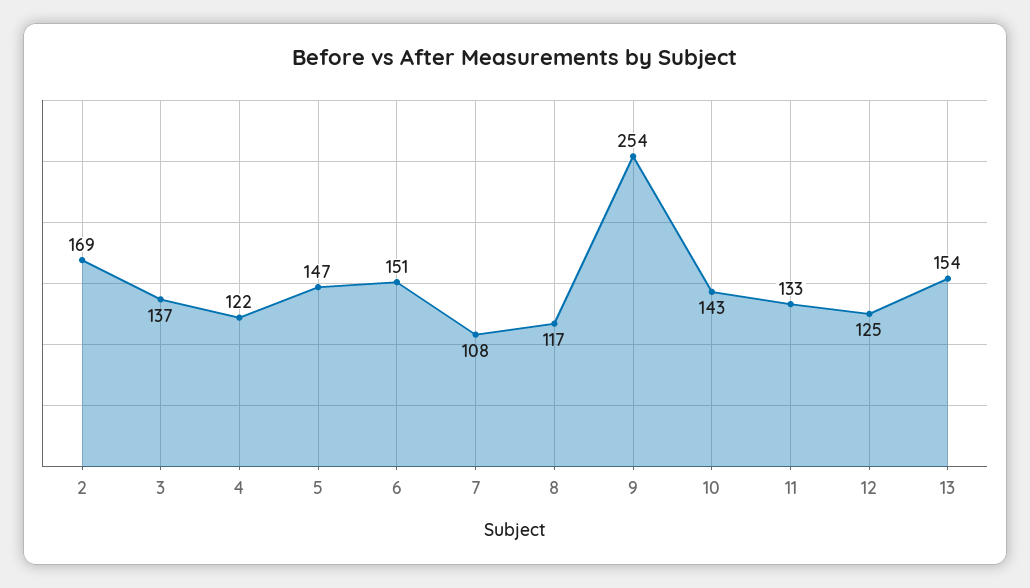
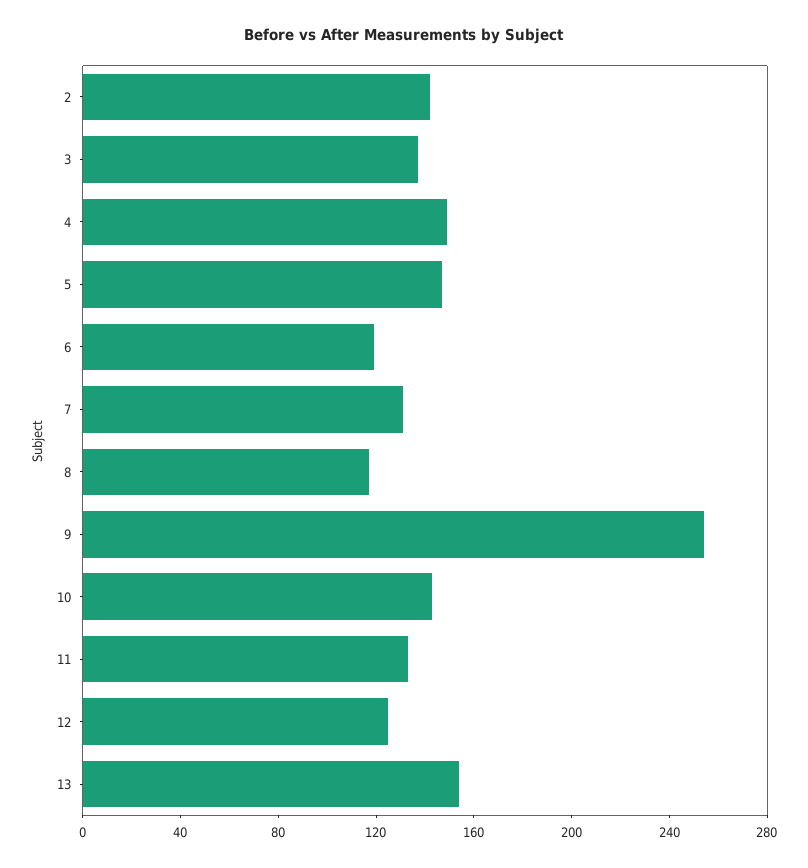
2: 169 -> 140
4: 122 -> 150
6: 151 -> 120
7: 108 -> 130

